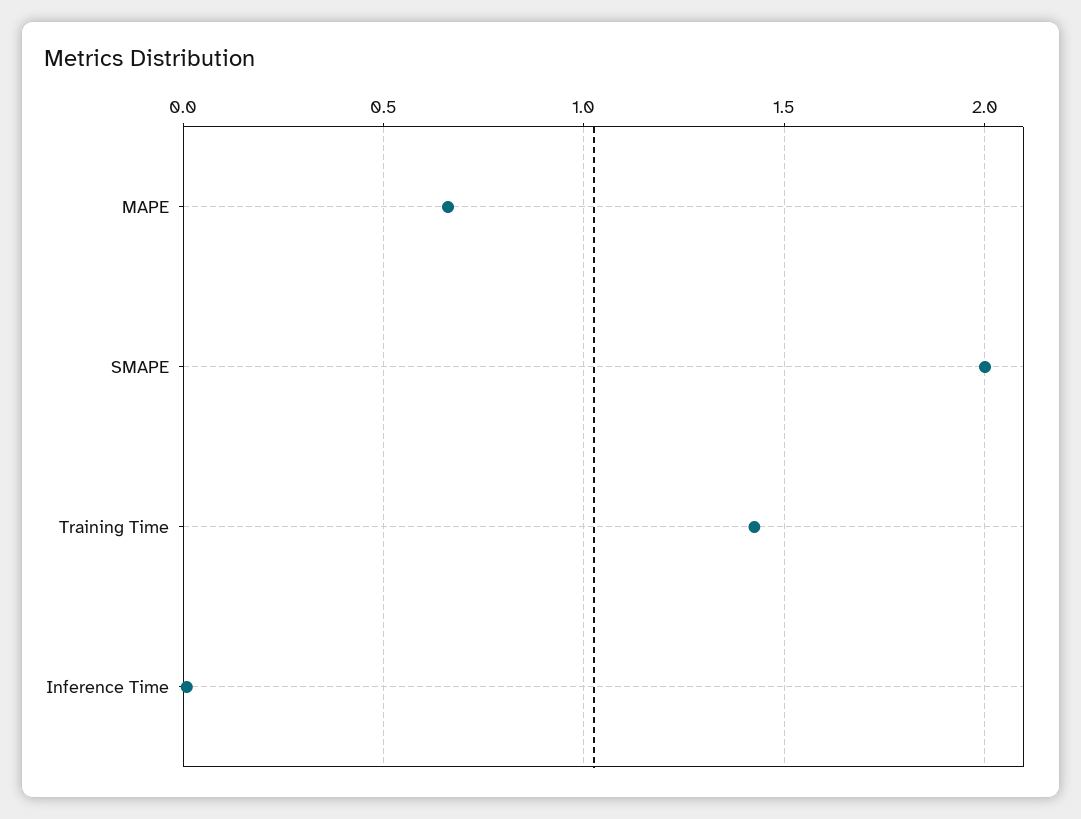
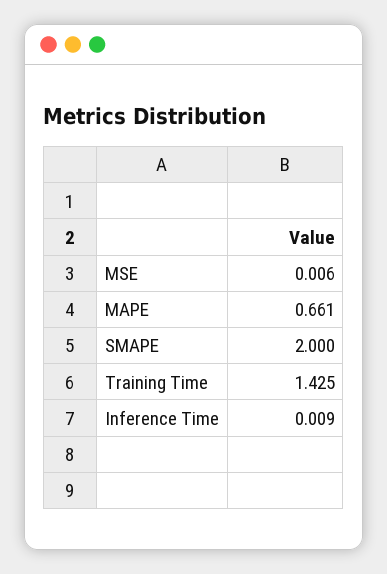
MSE: none -> 0.006

